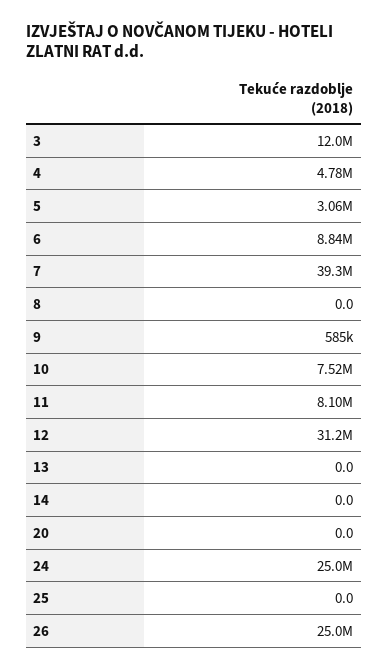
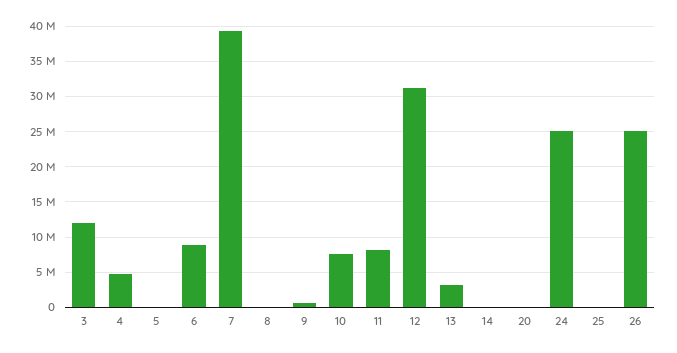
5: 3060000 -> 0
13: 0 -> 3000000

